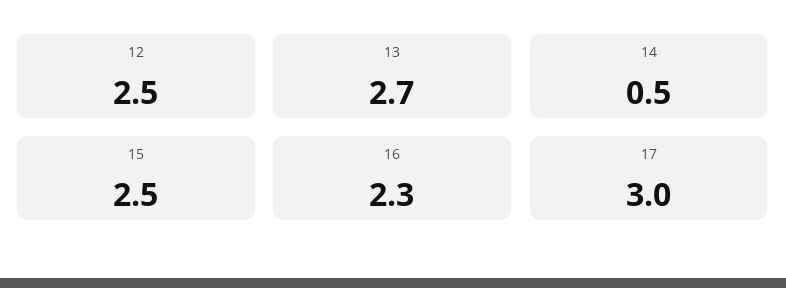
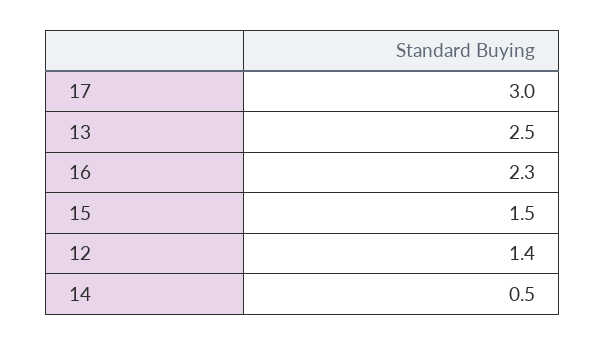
12: 2.5 -> 1.4
13: 2.7 -> 2.5
15: 2.5 -> 1.5

